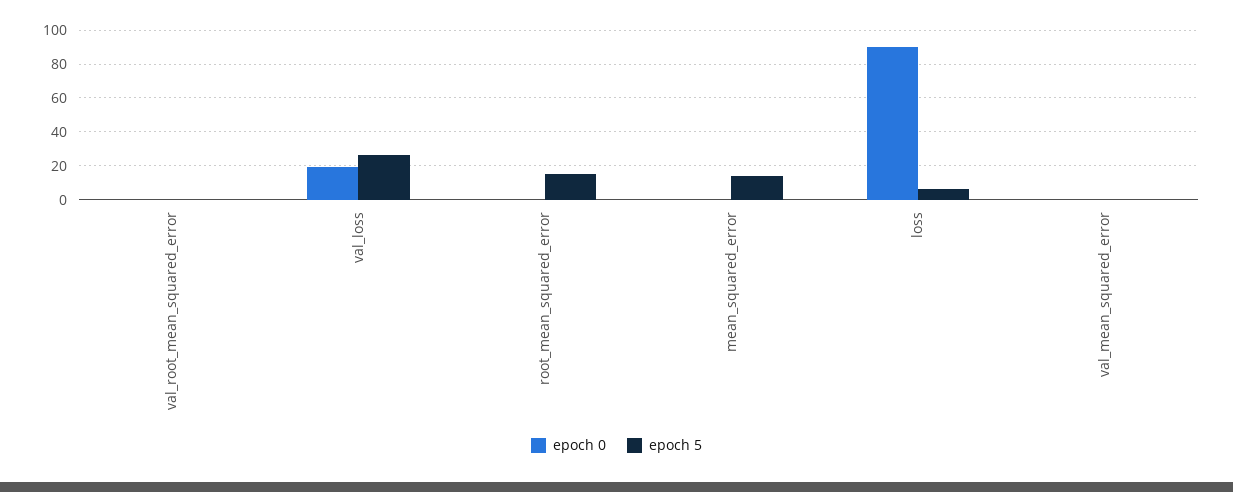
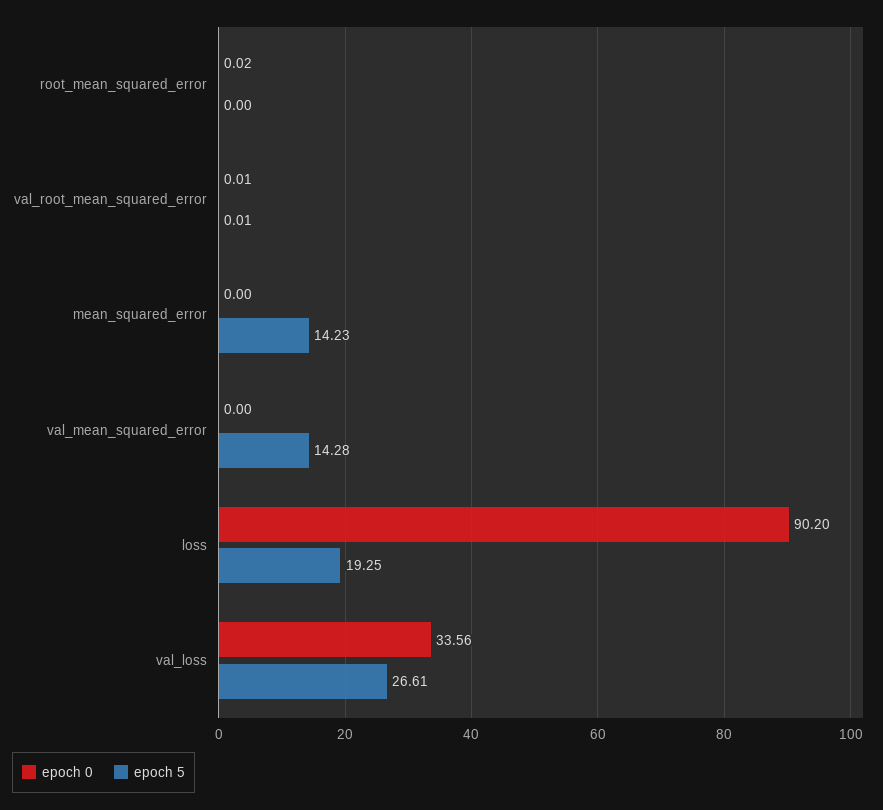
epoch 0, val_loss: 20 -> 33.56
epoch 5, root_mean_squared_error: 15 -> 0
epoch 5, loss: 5 -> 19.25
epoch 5, val_mean_squared_error: 0 -> 14.28

